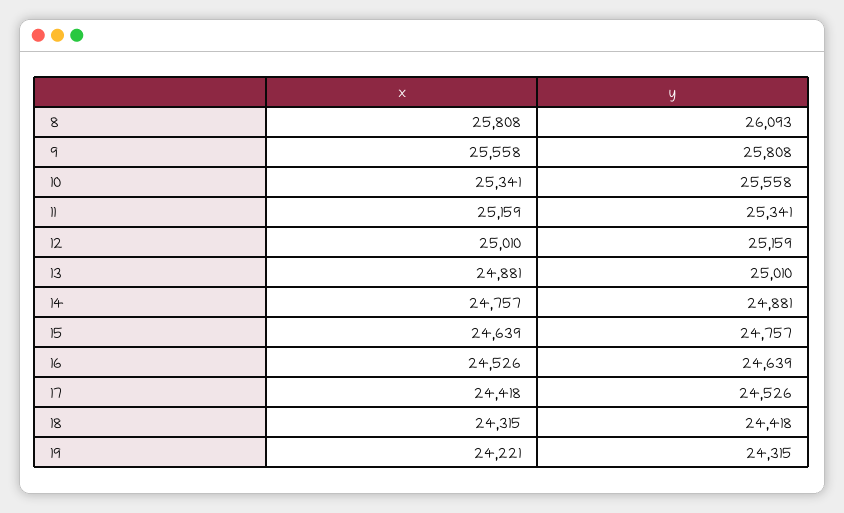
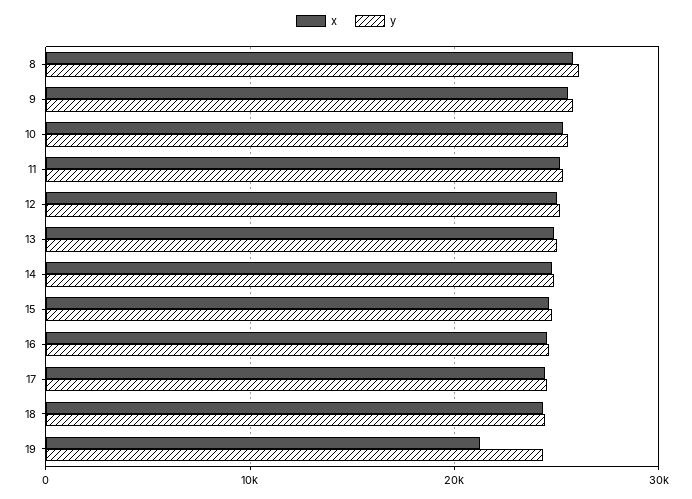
x, 19: 24221 -> 21000

